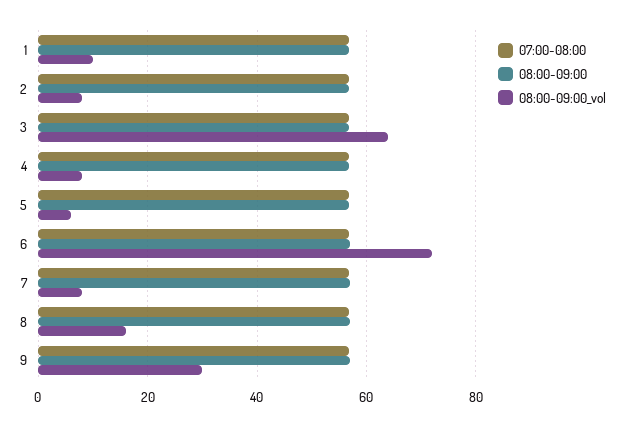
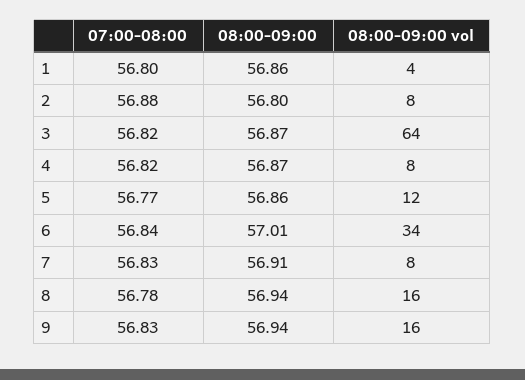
08:00-09:00_vol, 1: 10 -> 4
08:00-09:00_vol, 5: 6 -> 12
08:00-09:00_vol, 6: 72 -> 34
08:00-09:00_vol, 9: 30 -> 16

